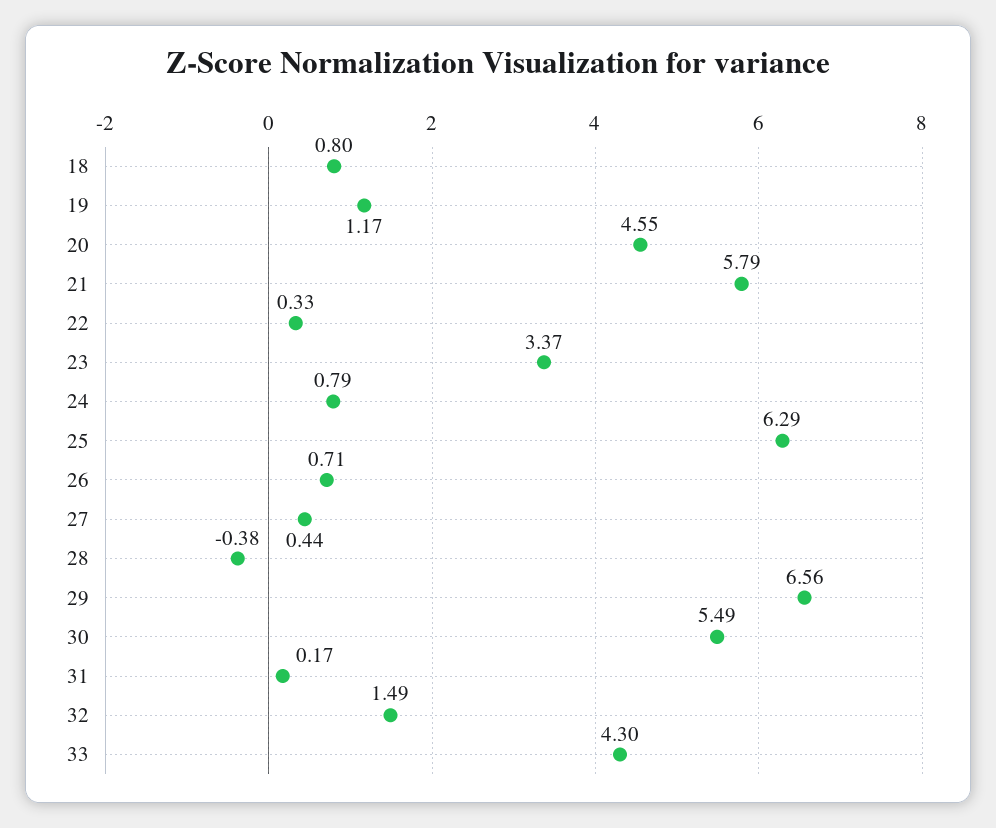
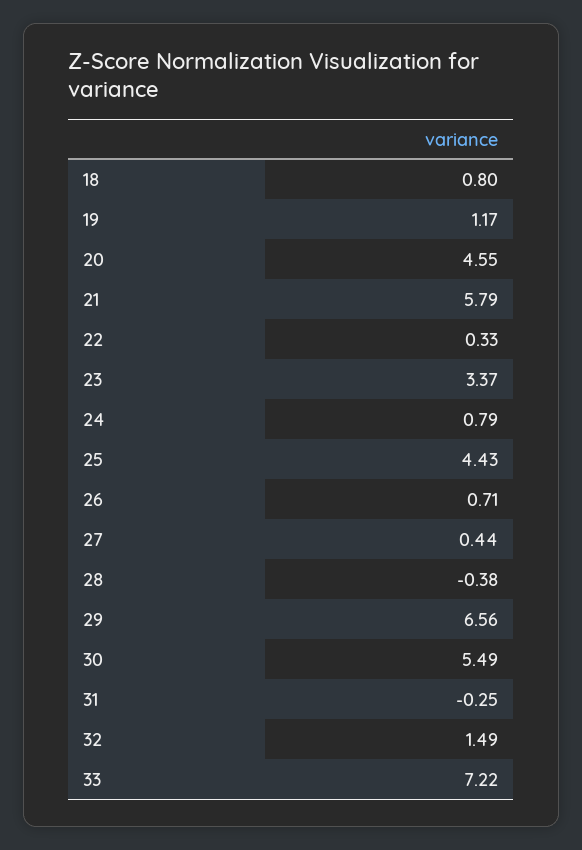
25: 6.29 -> 4.43
31: 0.17 -> -0.25
33: 4.3 -> 7.22

